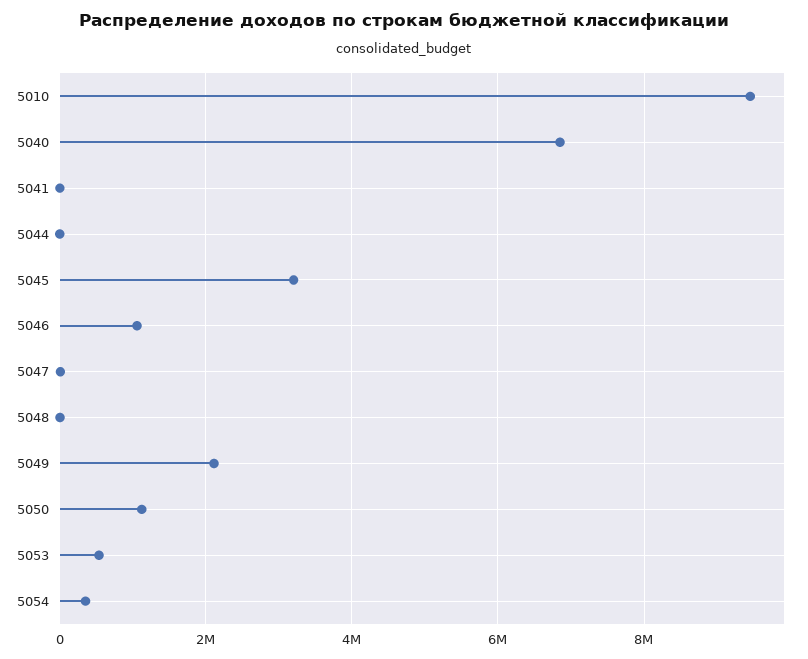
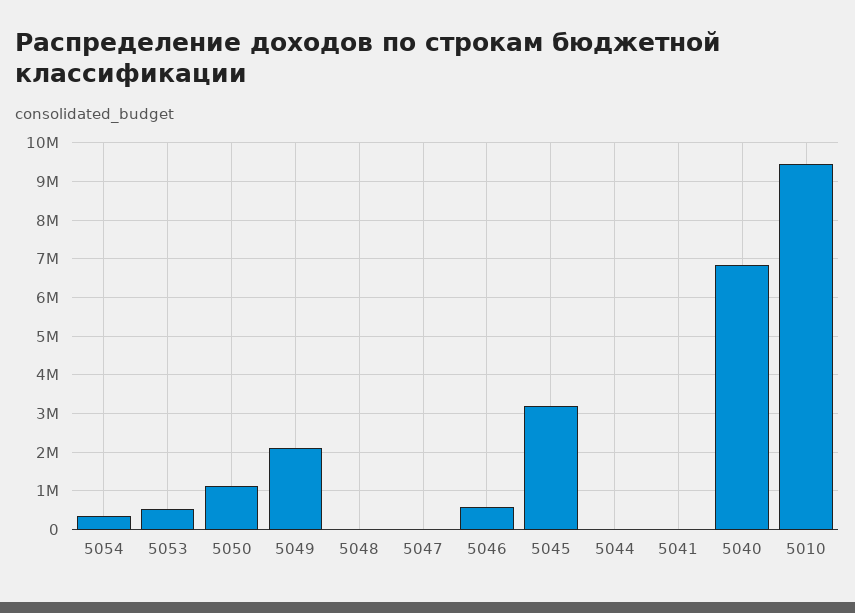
5046: 1000000 -> 600000

